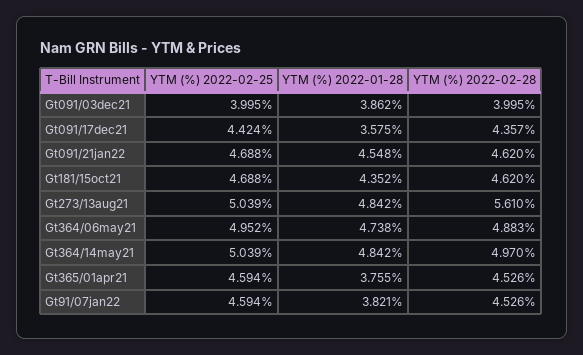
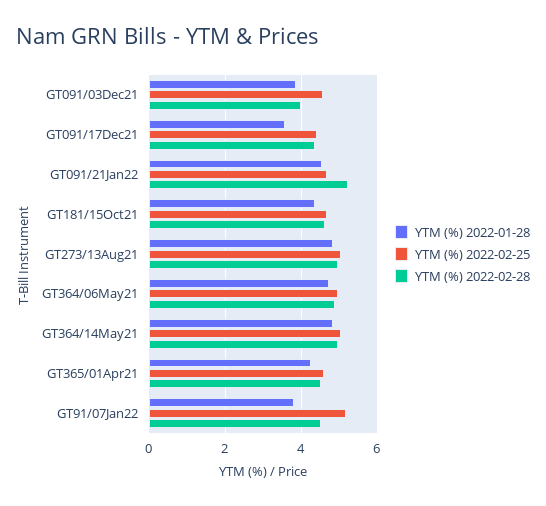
YTM (%) 2022-02-25, Gt091/03dec21: 3.995 -> 4.6
YTM (%) 2022-02-28, Gt091/21jan22: 4.62 -> 5.2
YTM (%) 2022-02-28, Gt273/13aug21: 5.61 -> 5
YTM (%) 2022-01-28, Gt365/01apr21: 3.755 -> 4.2
YTM (%) 2022-02-25, Gt91/07jan22: 4.594 -> 5.2

